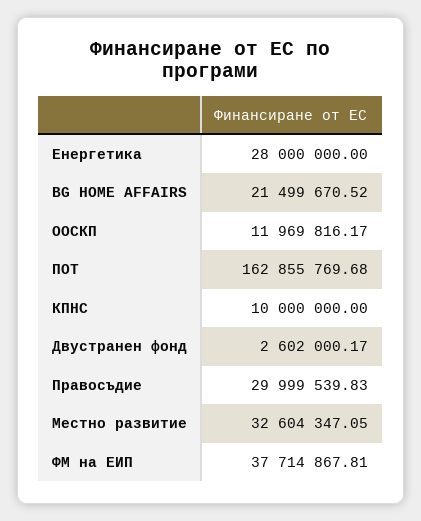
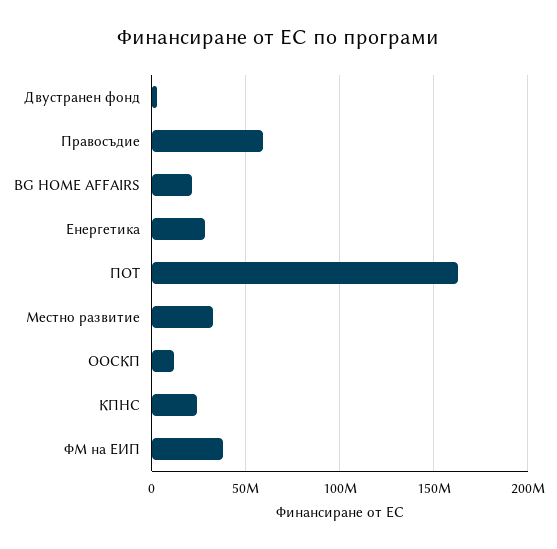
КПНС: 10000000 -> 25000000
Правосъдие: 29999539.83 -> 60000000

